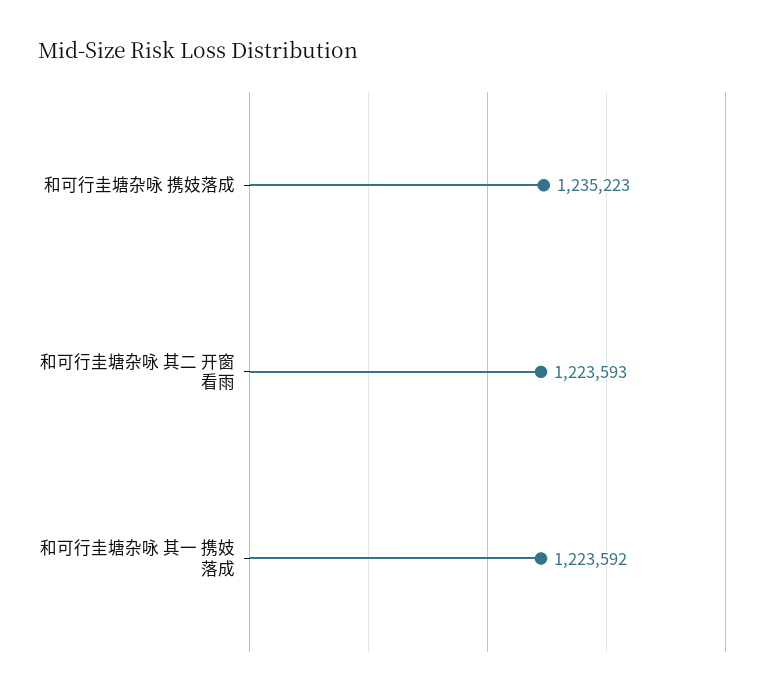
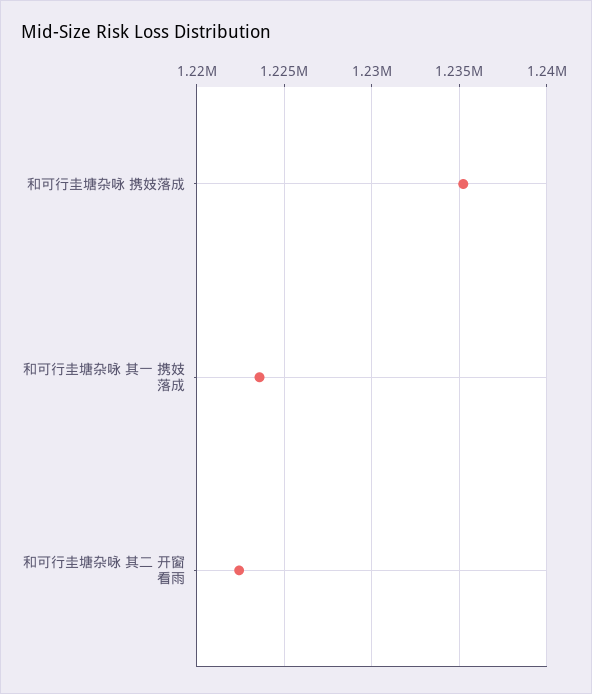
和可行圭塘杂咏 其二 开窗看雨: 1223593 -> 1222500

